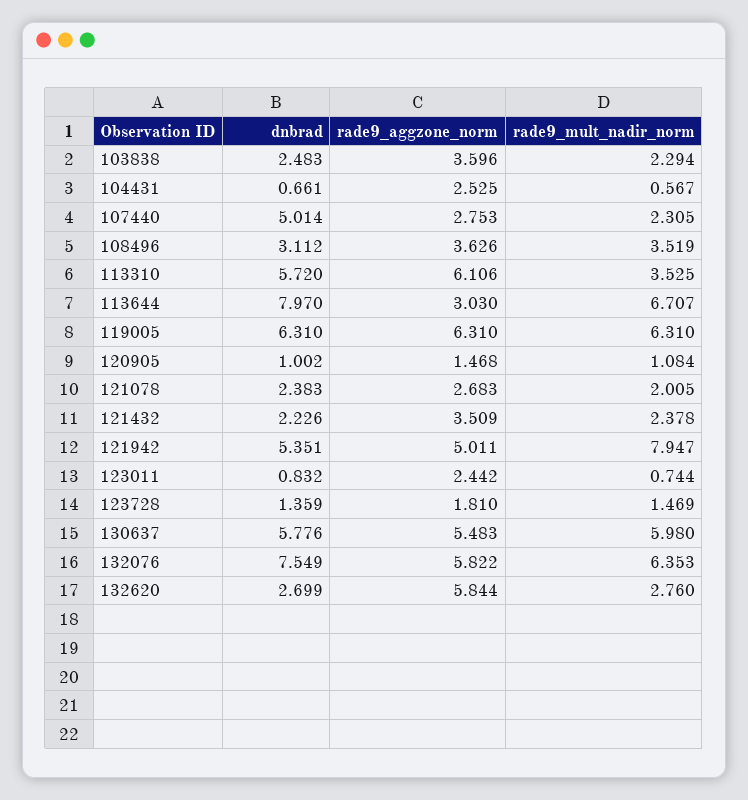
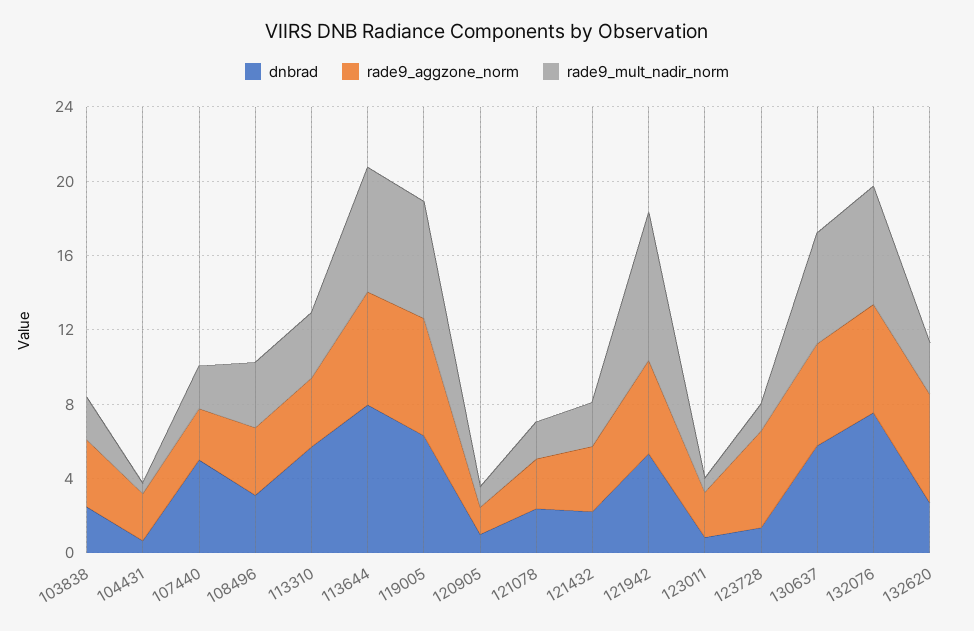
rade9_aggzone_norm, 113310: 6.106 -> 4
rade9_aggzone_norm, 113644: 3.03 -> 6
rade9_aggzone_norm, 123728: 1.81 -> 5

